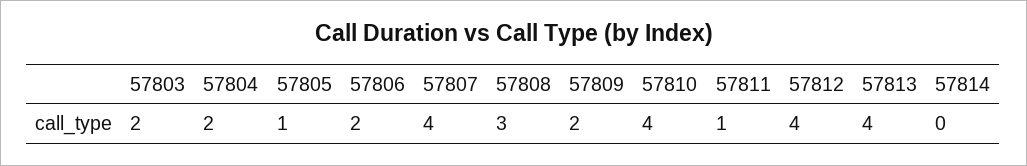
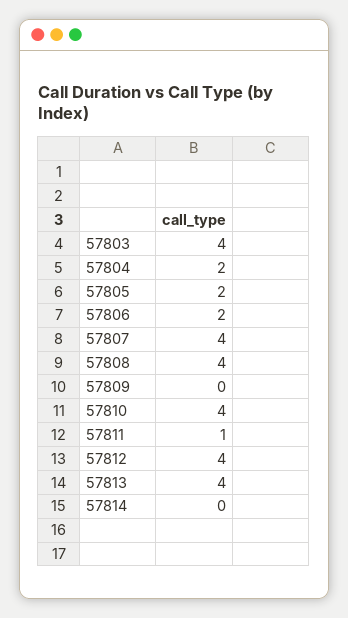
57803: 2 -> 4
57805: 1 -> 2
57808: 3 -> 4
57809: 2 -> 0

